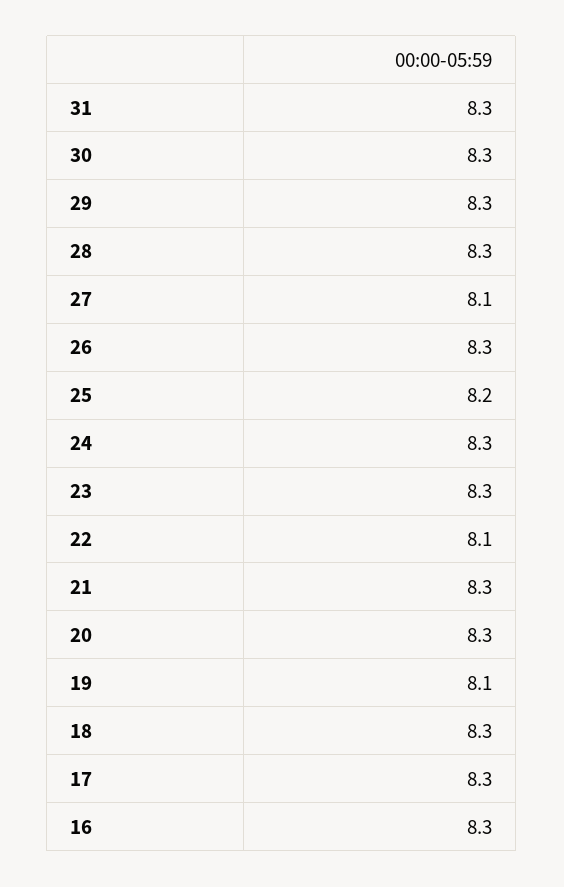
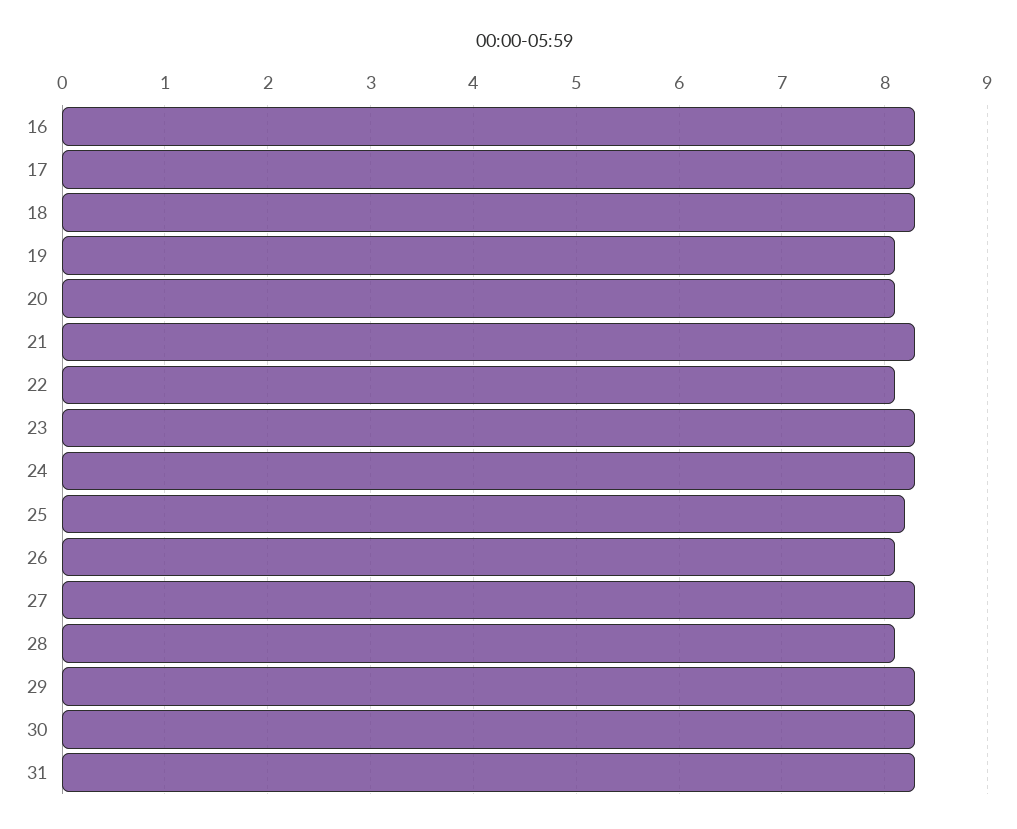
28: 8.3 -> 8.1
27: 8.1 -> 8.3
26: 8.3 -> 8.1
20: 8.3 -> 8.1

